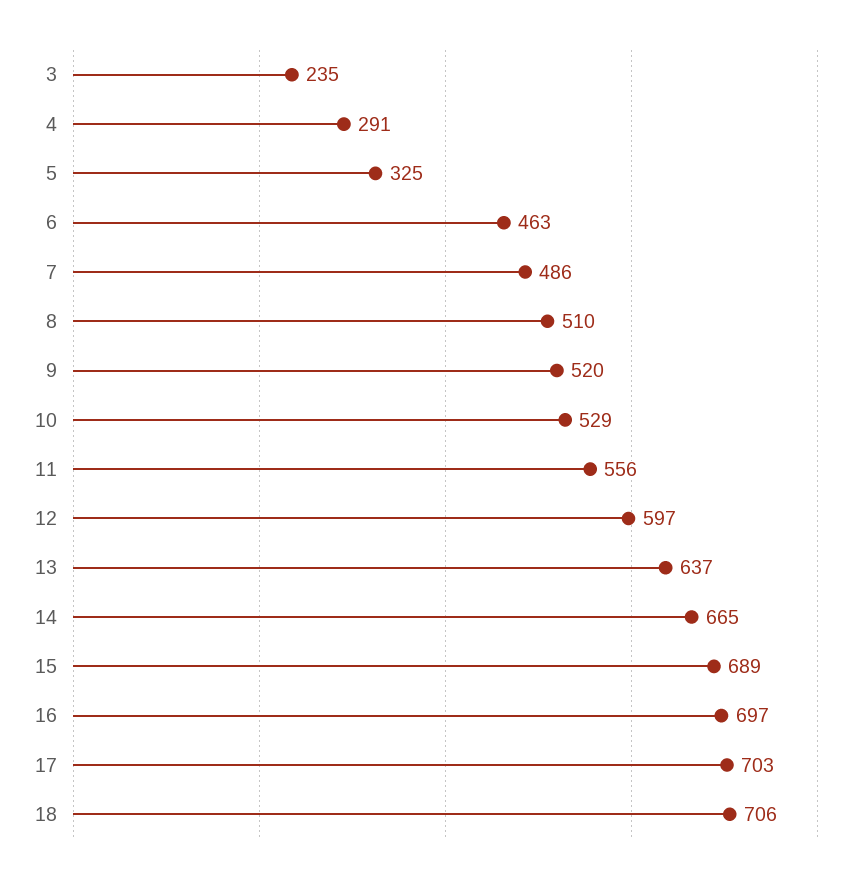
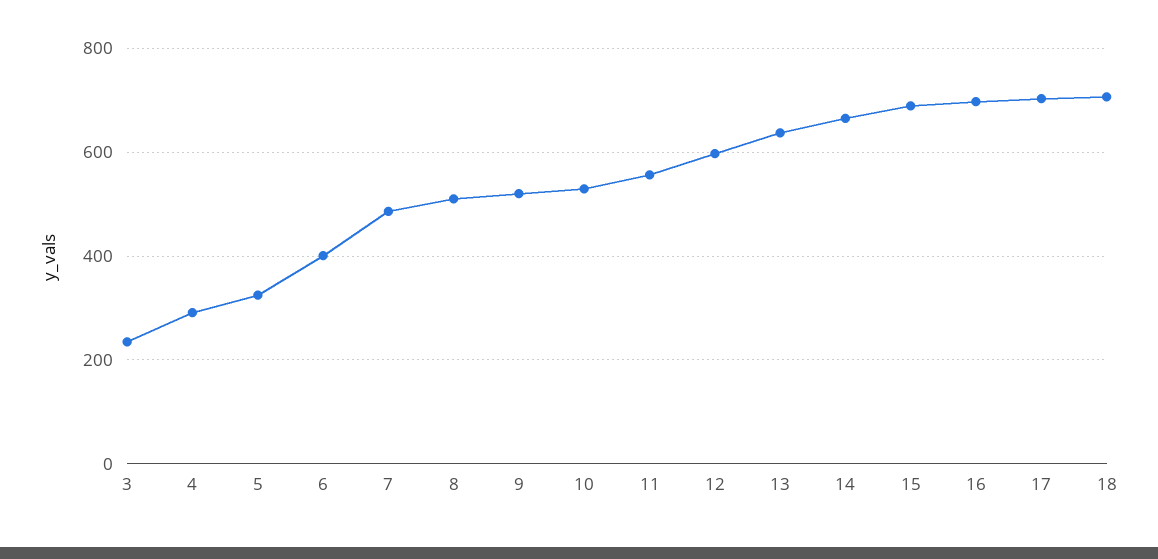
6: 463 -> 400

